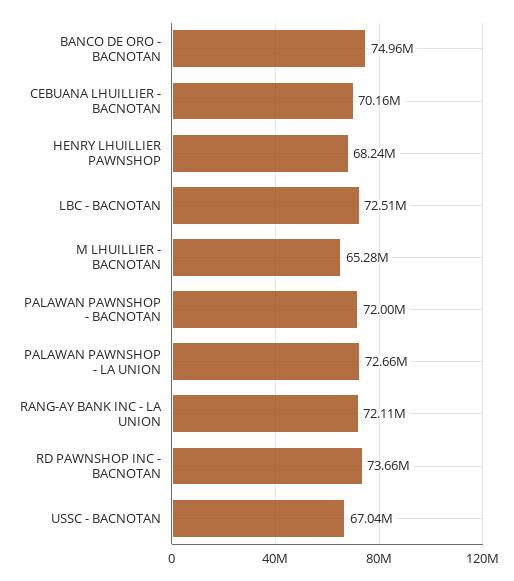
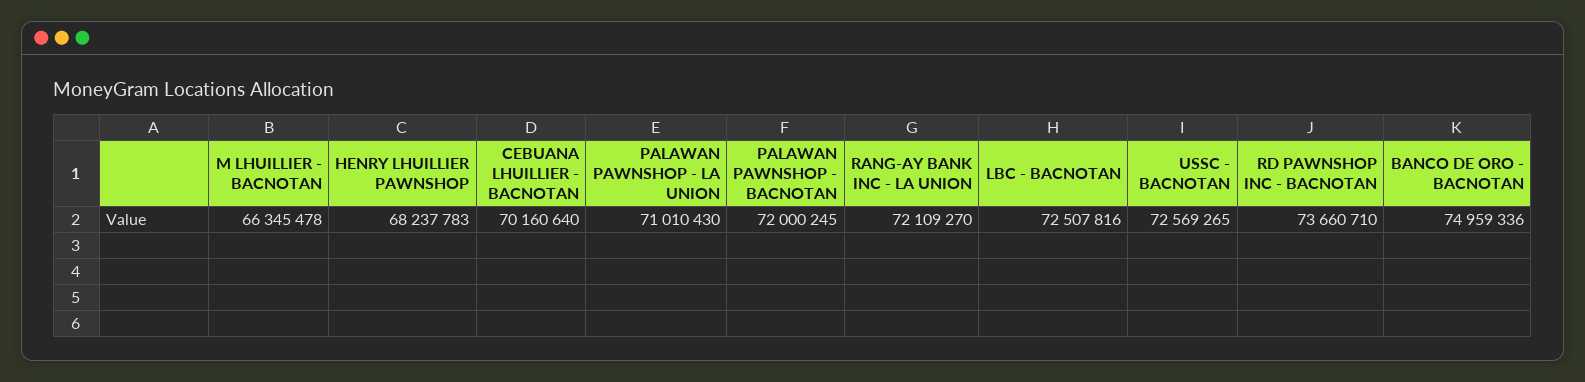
M LHUILLIER - BACNOTAN: 65280000 -> 66345478
PALAWAN PAWNSHOP - LA UNION: 72660000 -> 71010430
USSC - BACNOTAN: 67040000 -> 72569265

